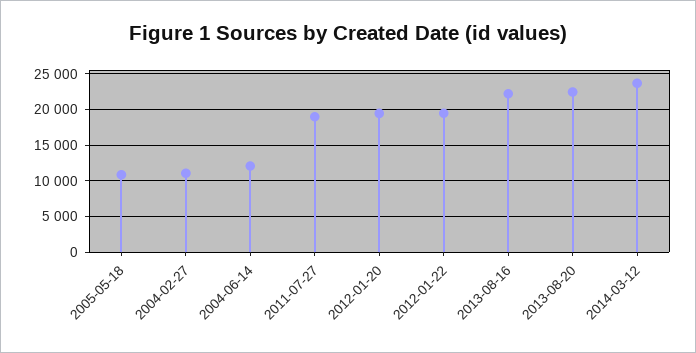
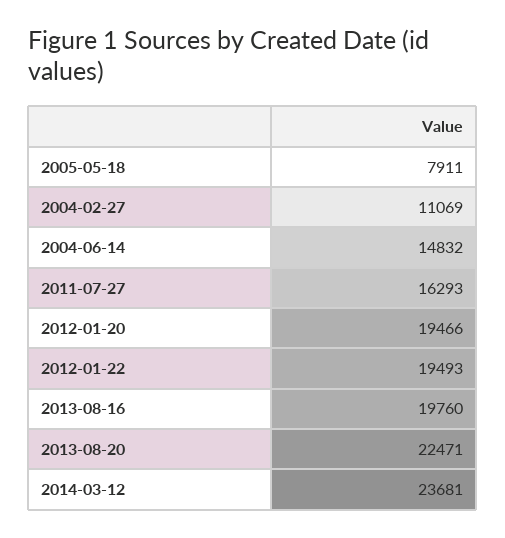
2005-05-18: 11000 -> 7911
2004-06-14: 12000 -> 14832
2011-07-27: 19000 -> 16293
2013-08-16: 22000 -> 19760

